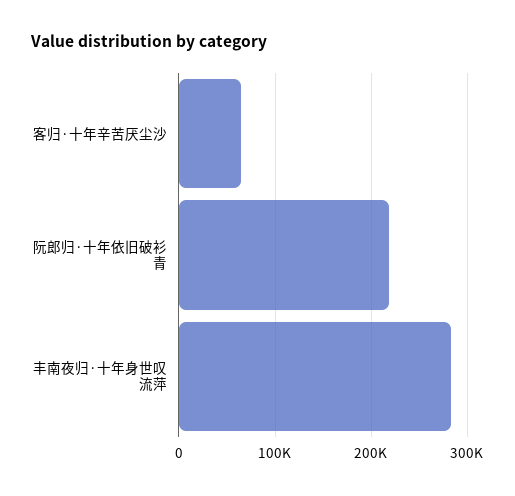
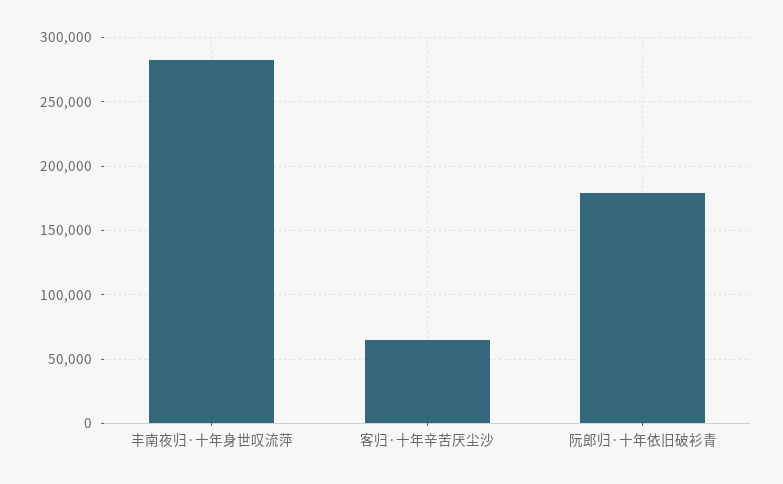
阮郎归·十年依旧破衫青: 220000 -> 180000

